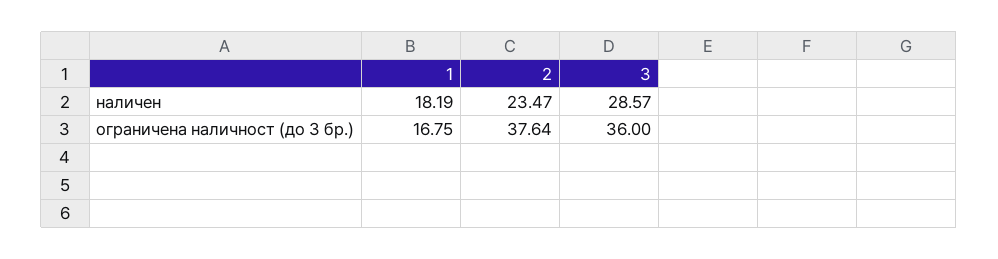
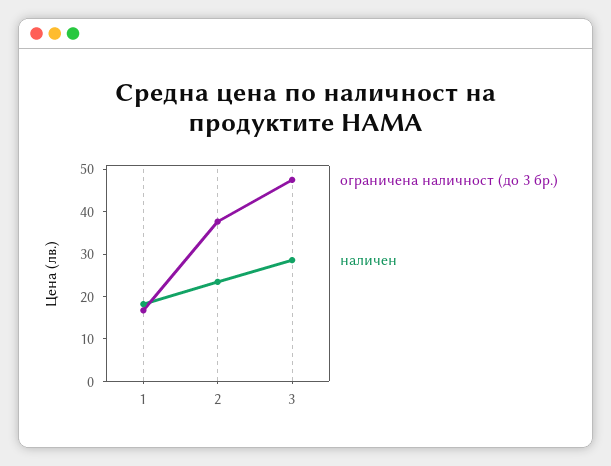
ограничена наличност (до 3 бр.), 3: 36 -> 48

